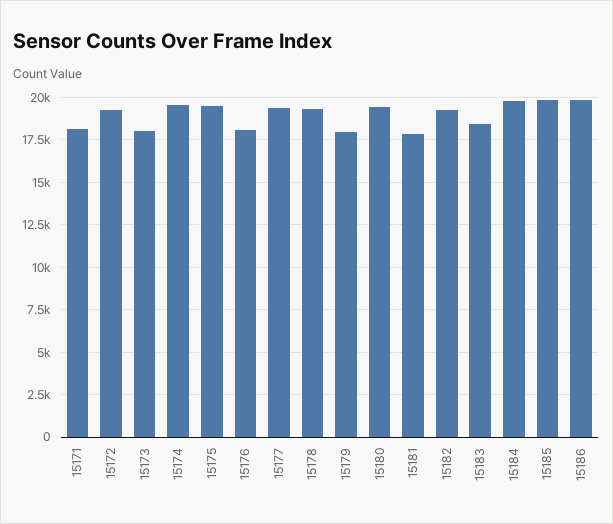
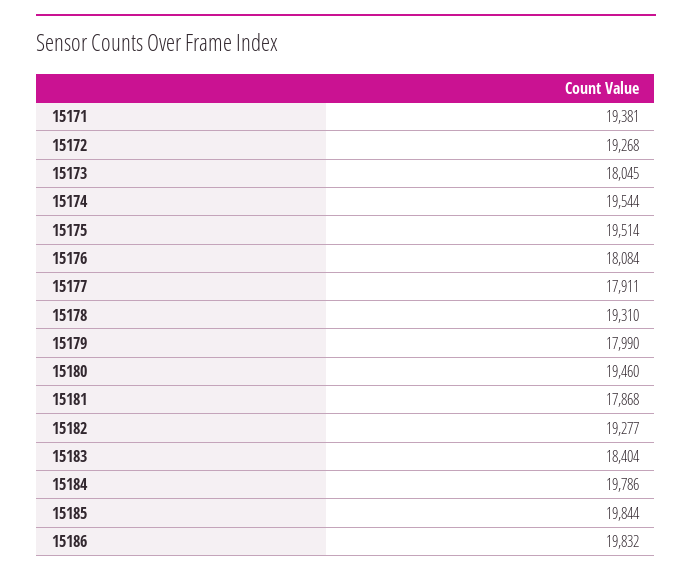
15171: 18000 -> 19381
15177: 19500 -> 17911

